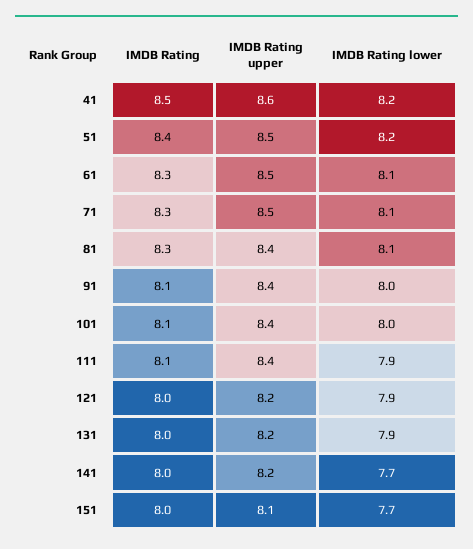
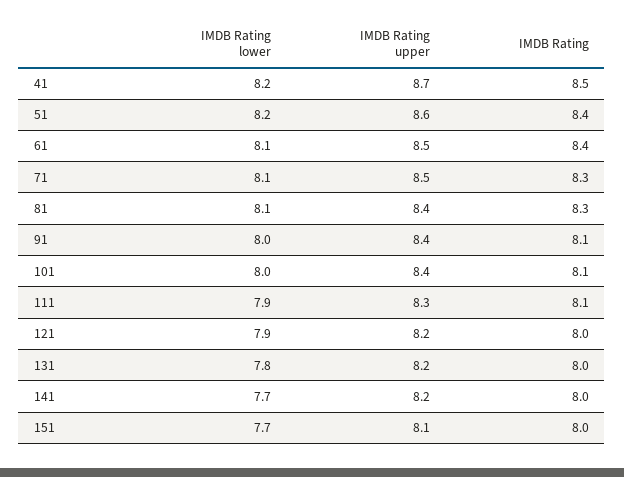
IMDB Rating upper, 41: 8.6 -> 8.7
IMDB Rating upper, 51: 8.5 -> 8.6
IMDB Rating, 61: 8.3 -> 8.4
IMDB Rating upper, 111: 8.4 -> 8.3
IMDB Rating lower, 131: 7.9 -> 7.8

